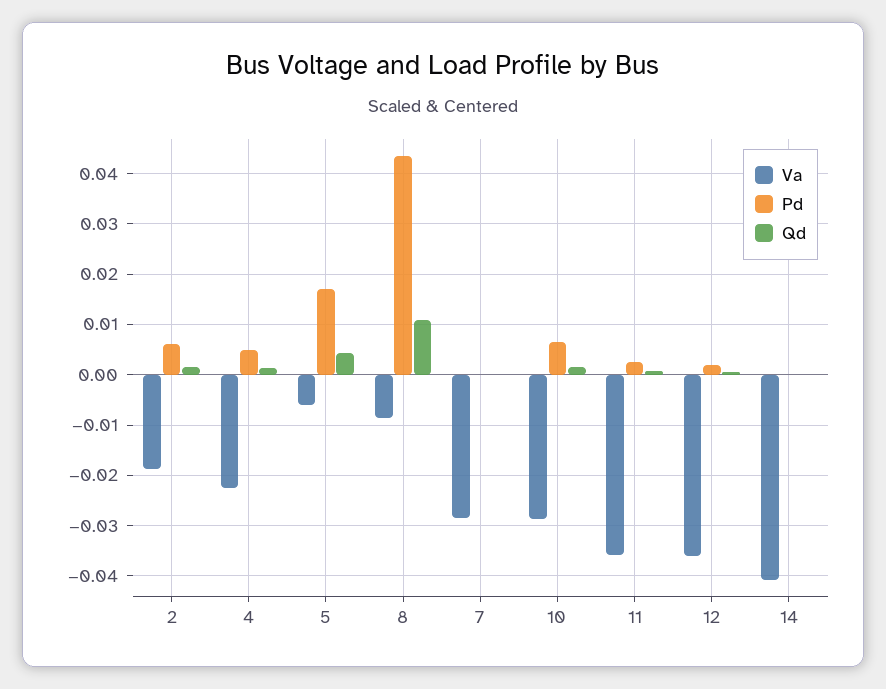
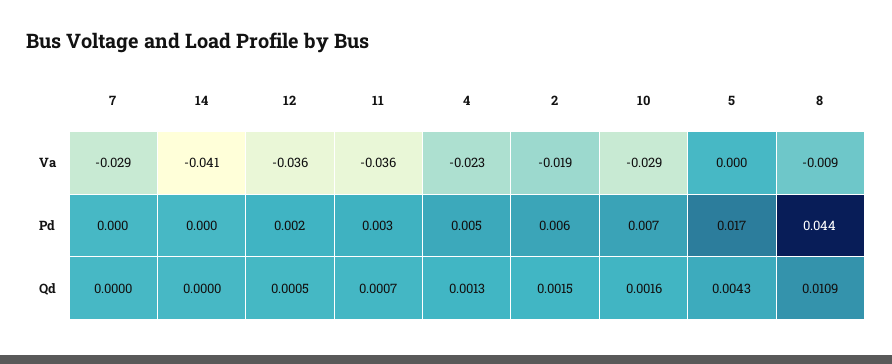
Va, 5: -0.006 -> 0

